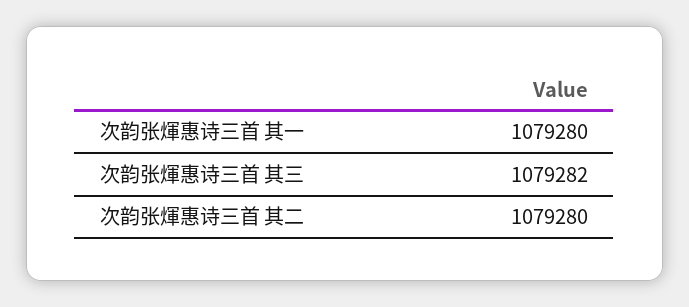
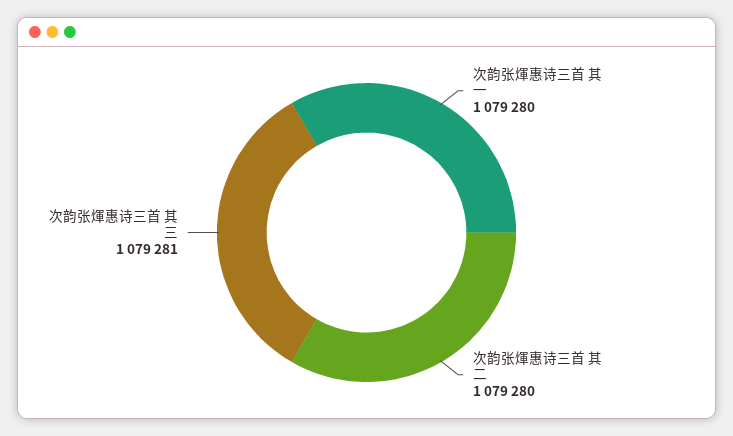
次韵张煇惠诗三首 其三: 1079282 -> 1079281

